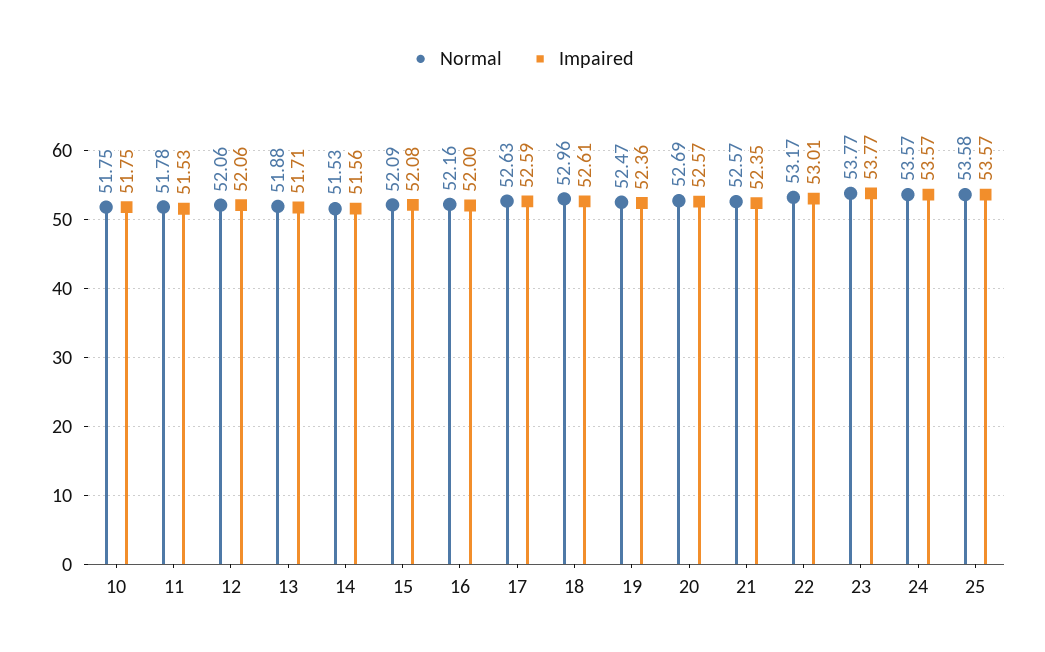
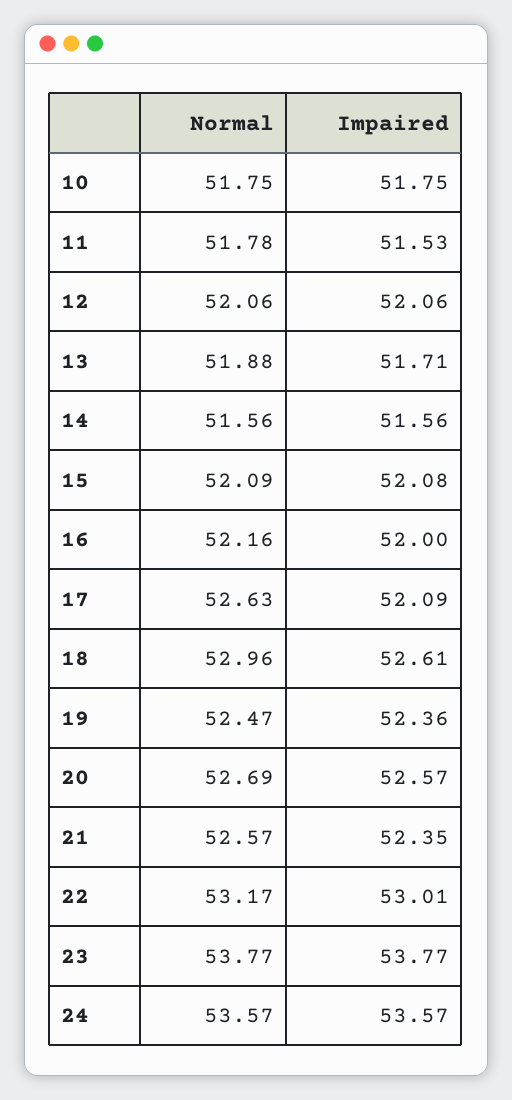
Normal, 14: 51.53 -> 51.56
Impaired, 17: 52.59 -> 52.09
Normal, 25: 53.58 -> none
Impaired, 25: 53.57 -> none

